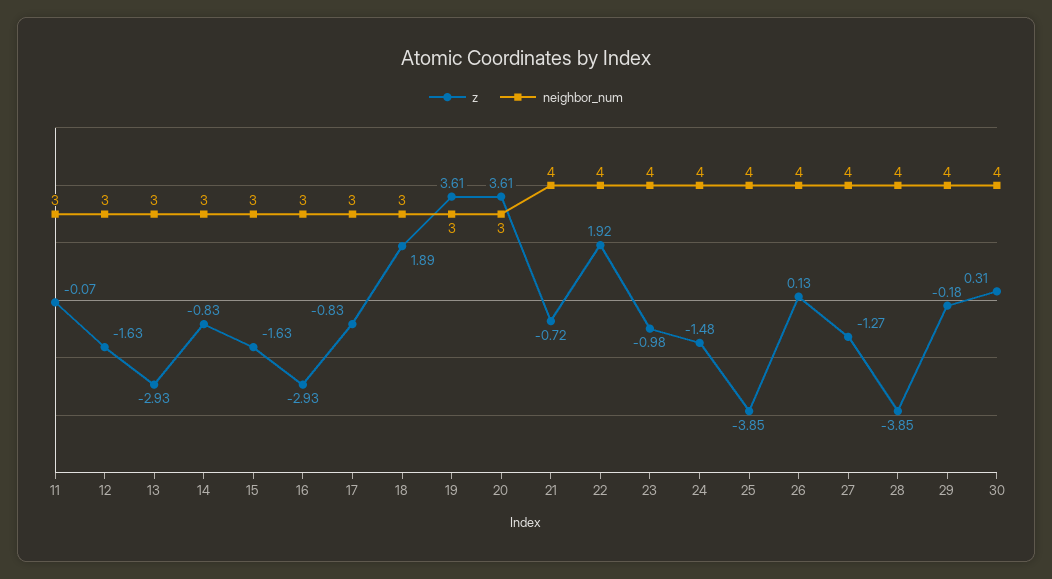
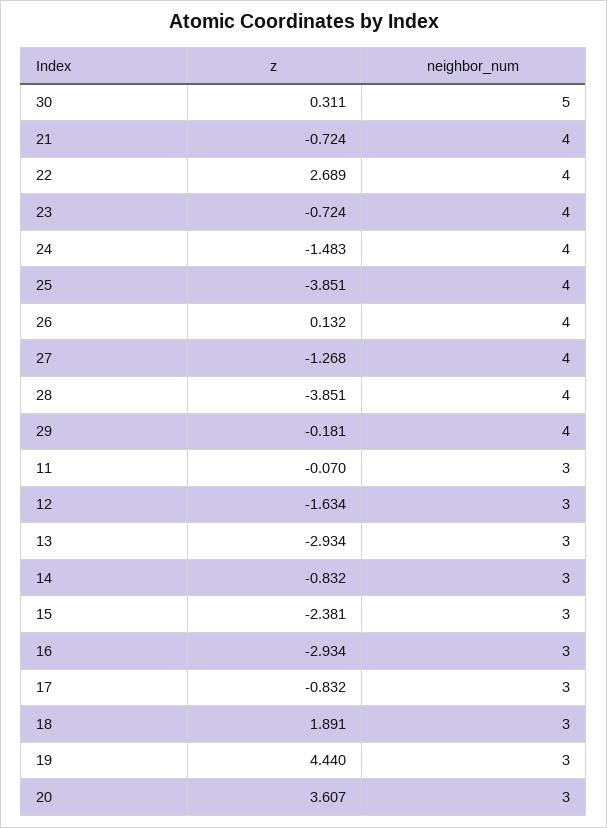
z, 15: -1.63 -> -2.381
z, 19: 3.61 -> 4.44
z, 22: 1.92 -> 2.689
z, 23: -0.98 -> -0.724
neighbor_num, 30: 4 -> 5

